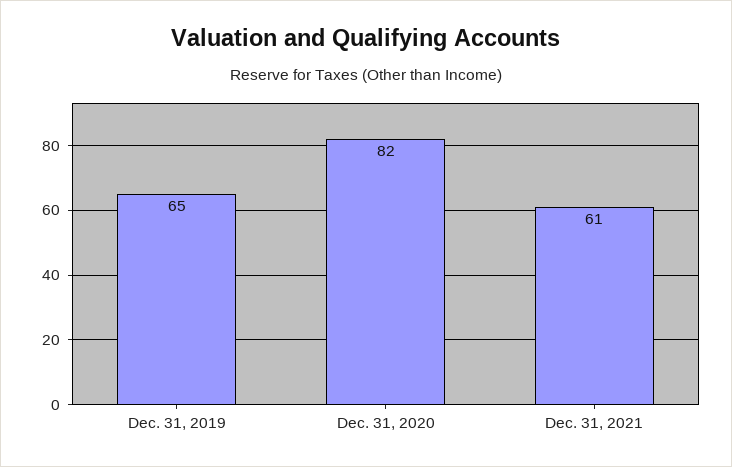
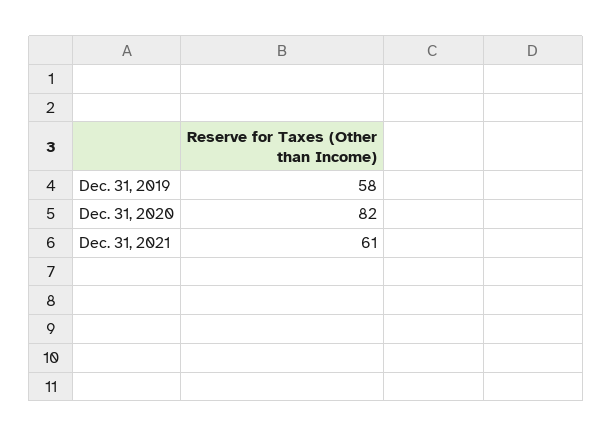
Dec. 31, 2019: 65 -> 58

